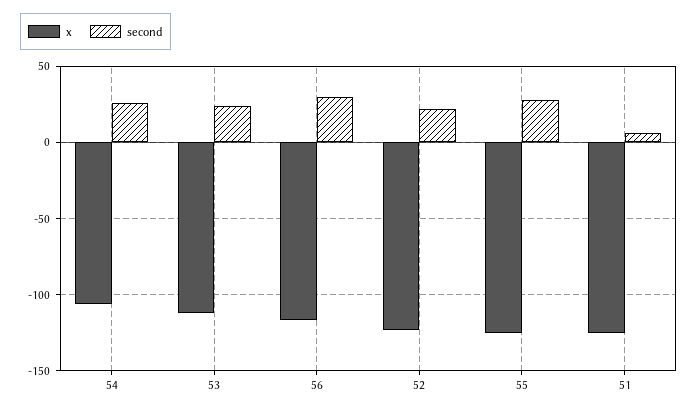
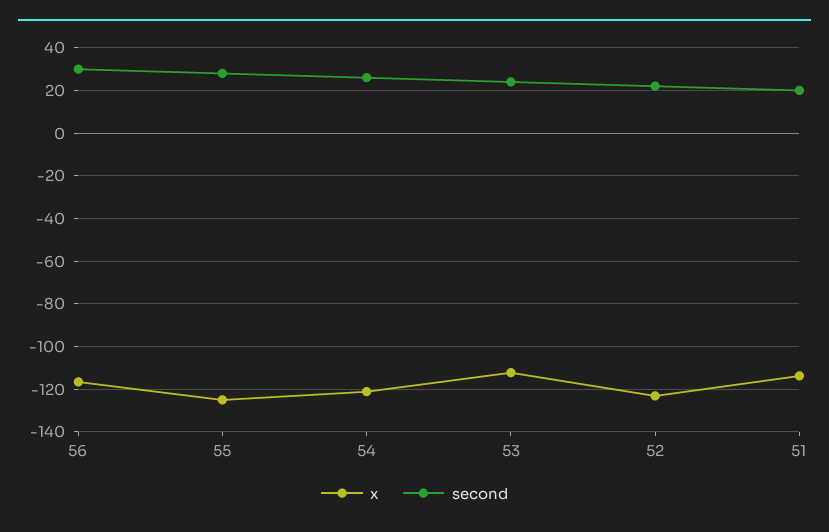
x, 54: -105 -> -120
x, 51: -125 -> -115
second, 51: 5 -> 20

